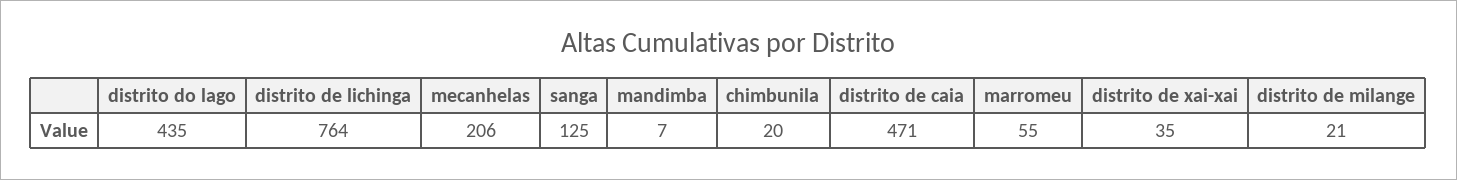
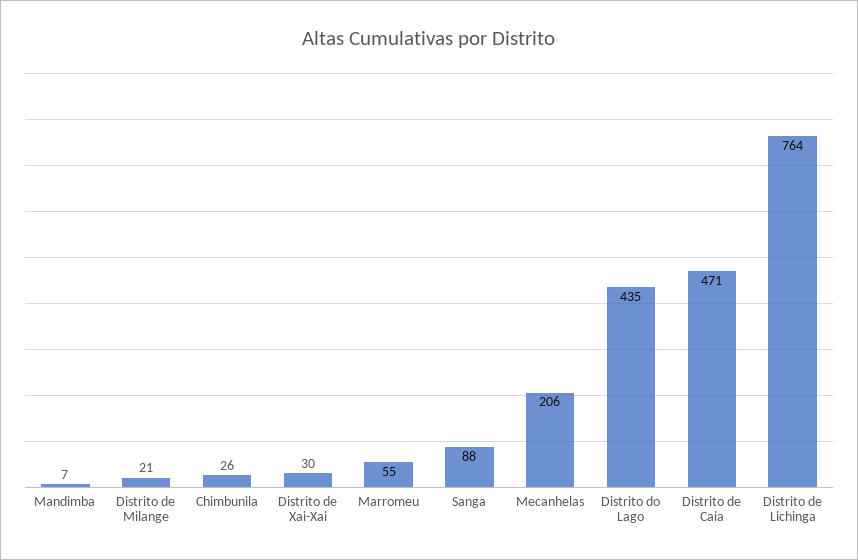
sanga: 125 -> 88
chimbunila: 20 -> 26
distrito de xai-xai: 35 -> 30

